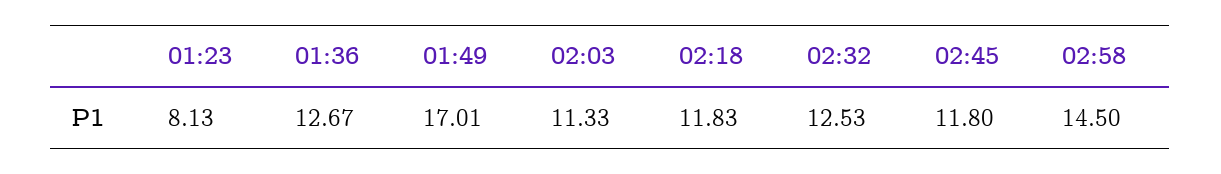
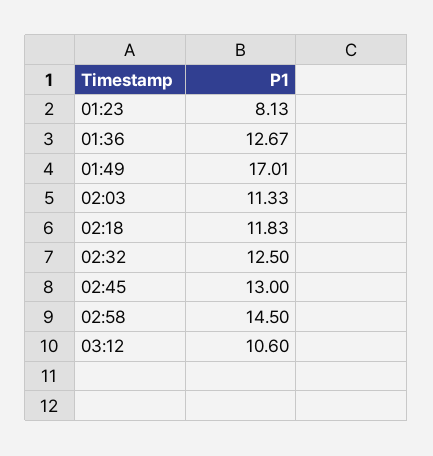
02:32: 12.53 -> 12.5
02:45: 11.8 -> 13
03:12: none -> 10.6

